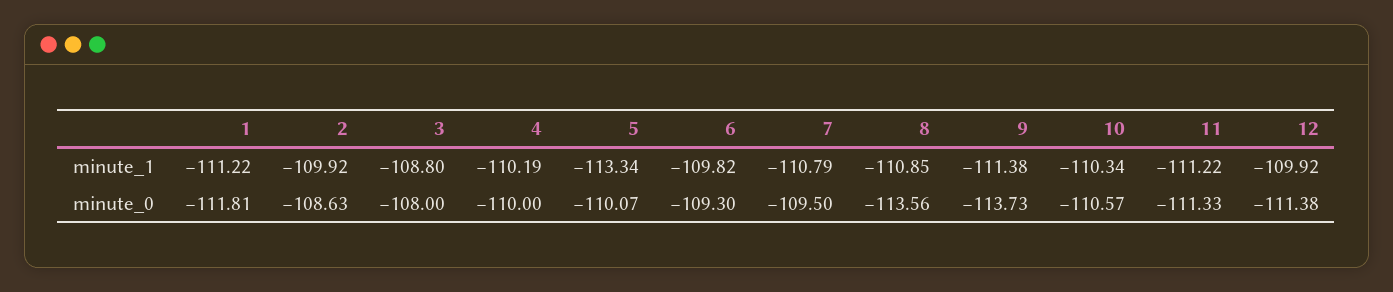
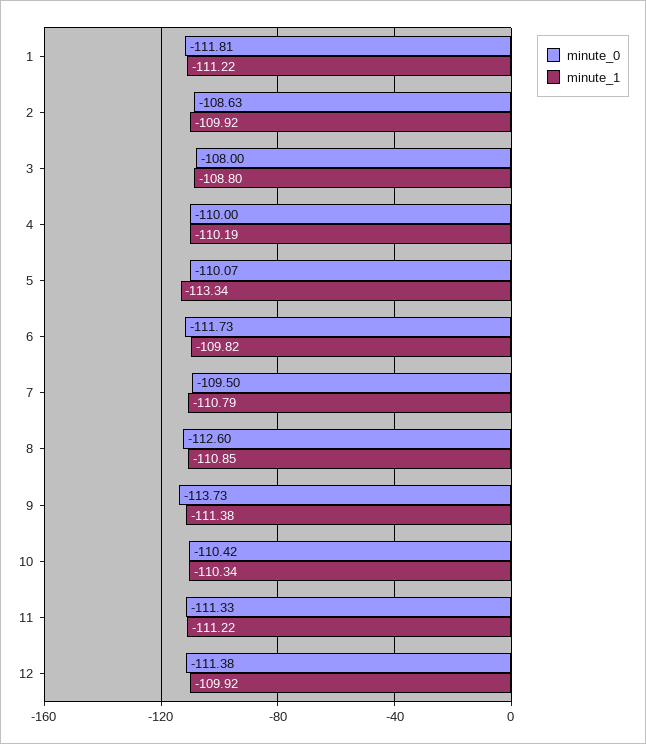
minute_0, 6: -109.3 -> -111.73
minute_0, 8: -113.56 -> -112.6
minute_0, 10: -110.57 -> -110.42

